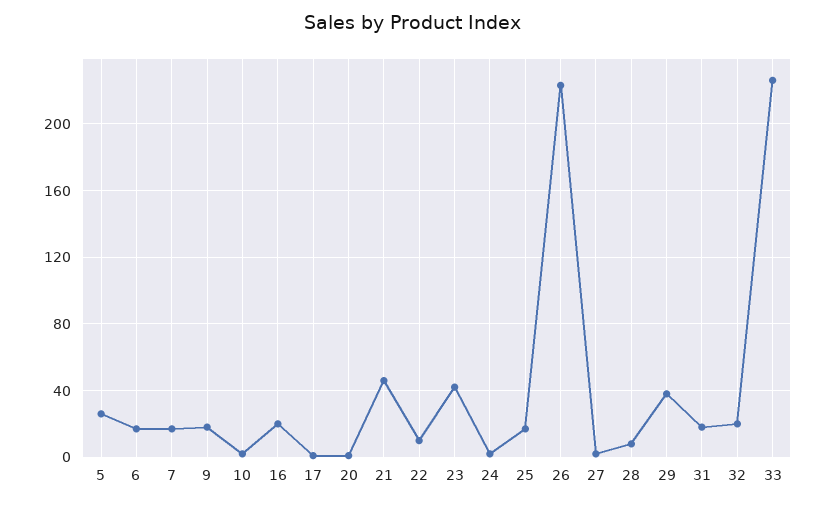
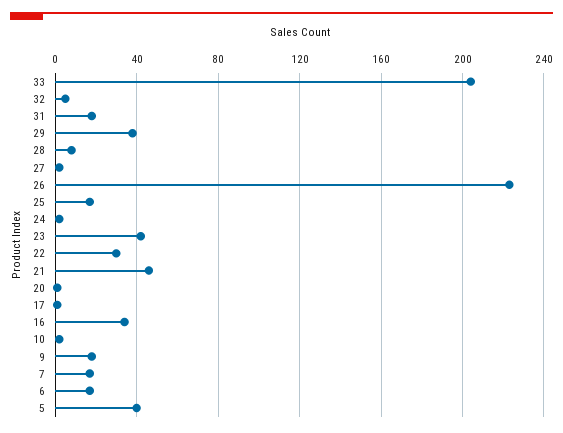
5: 25 -> 40
16: 20 -> 35
22: 10 -> 30
32: 20 -> 5
33: 225 -> 205

